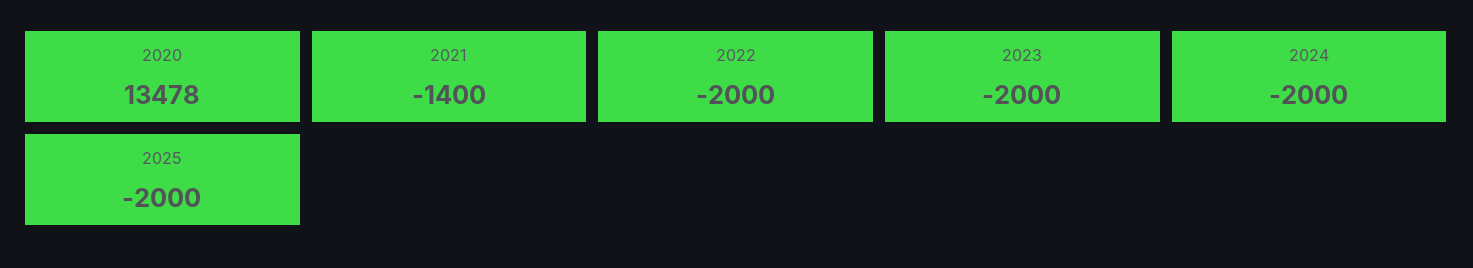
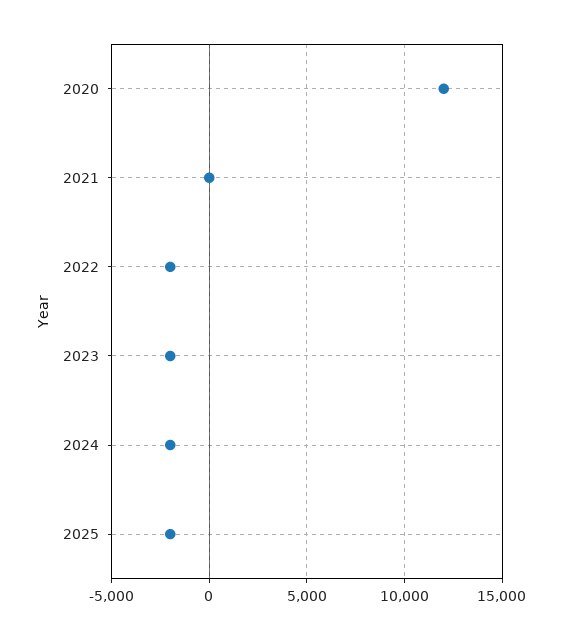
2020: 13478 -> 12000
2021: -1400 -> 0

